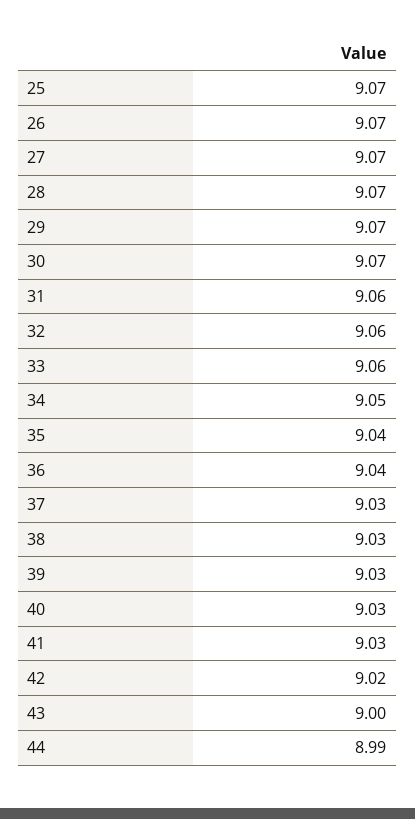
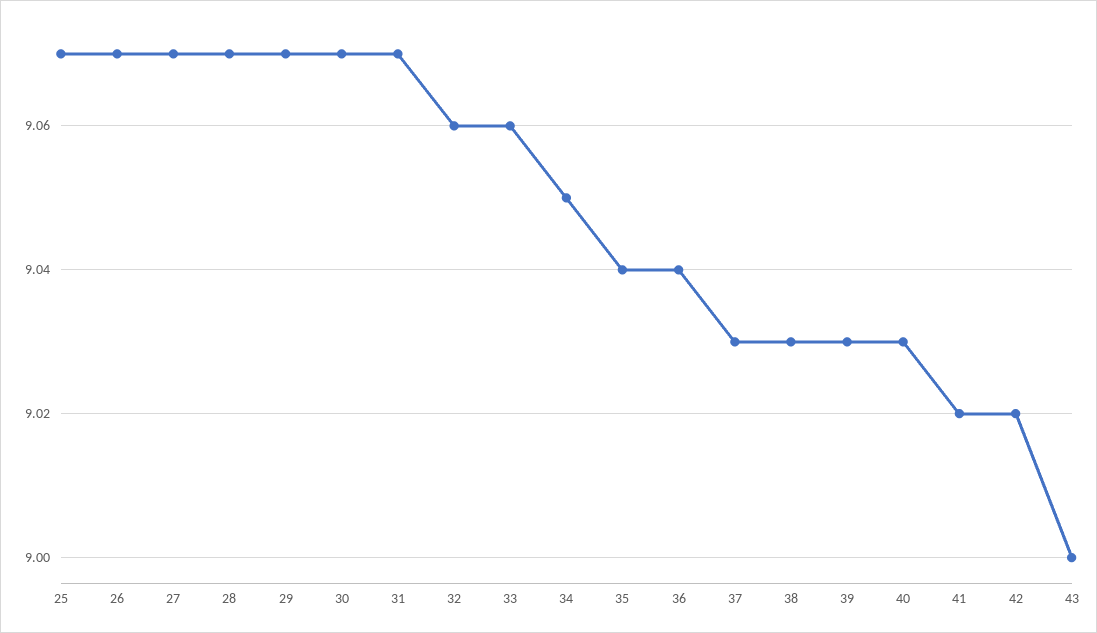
31: 9.06 -> 9.07
41: 9.03 -> 9.02
44: 8.99 -> none

